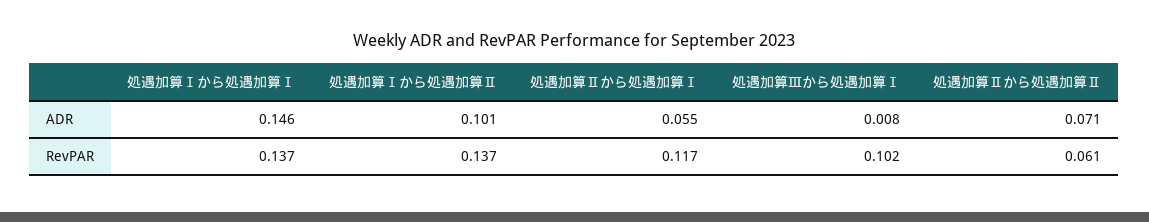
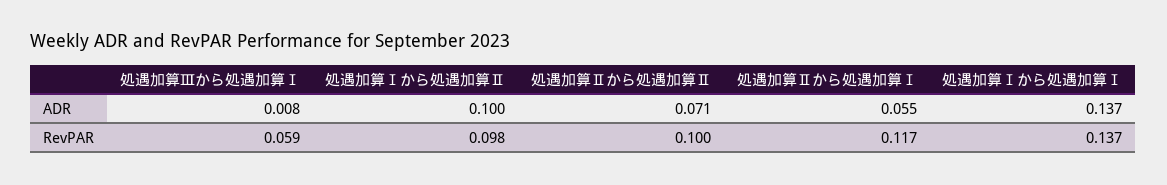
処遇加算Ⅰから処遇加算Ⅰ, ADR: 0.146 -> 0.137
処遇加算Ⅰから処遇加算Ⅱ, ADR: 0.101 -> 0.1
処遇加算Ⅰから処遇加算Ⅱ, RevPAR: 0.137 -> 0.098
処遇加算Ⅲから処遇加算Ⅰ, RevPAR: 0.102 -> 0.059
処遇加算Ⅱから処遇加算Ⅱ, RevPAR: 0.061 -> 0.1

